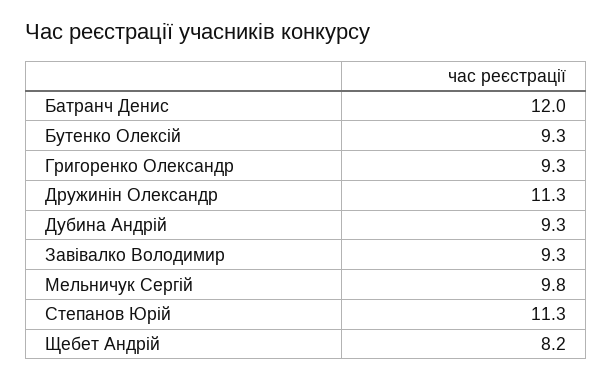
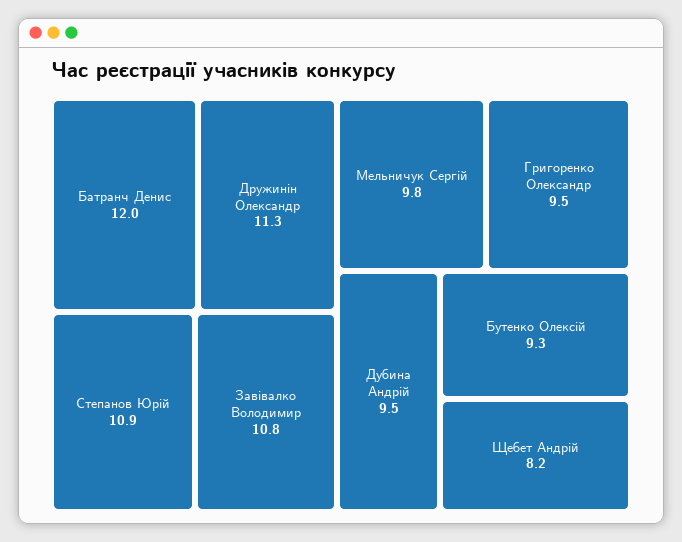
Григоренко Олександр: 9.3 -> 9.5
Дубина Андрій: 9.3 -> 9.5
Завівалко Володимир: 9.3 -> 10.8
Степанов Юрій: 11.3 -> 10.9

